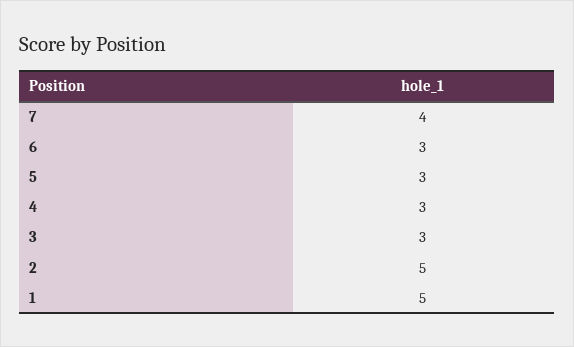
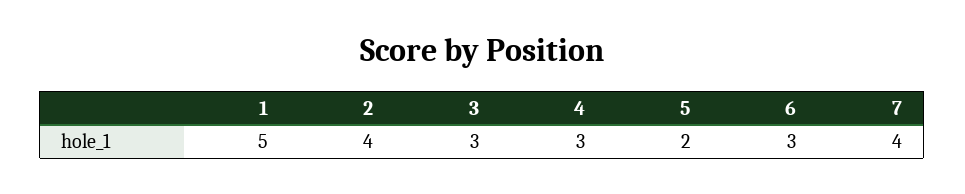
5: 3 -> 2
2: 5 -> 4

